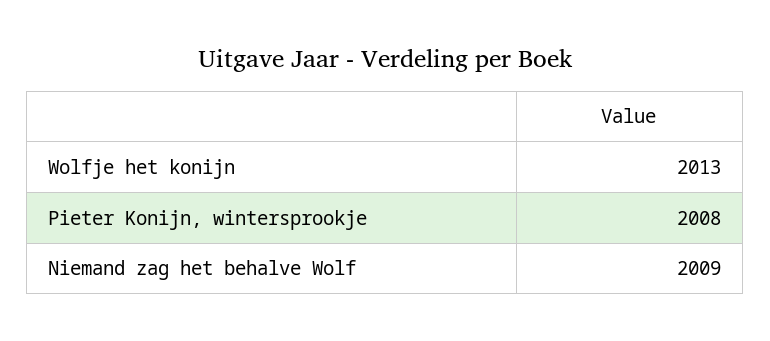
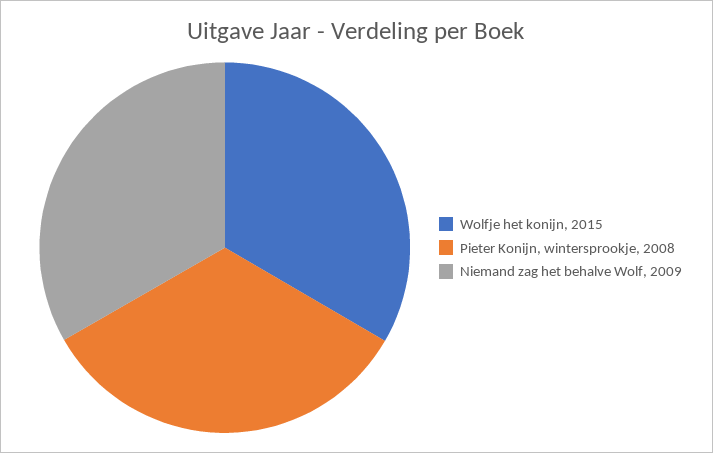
Wolfje het konijn: 2013 -> 2015

